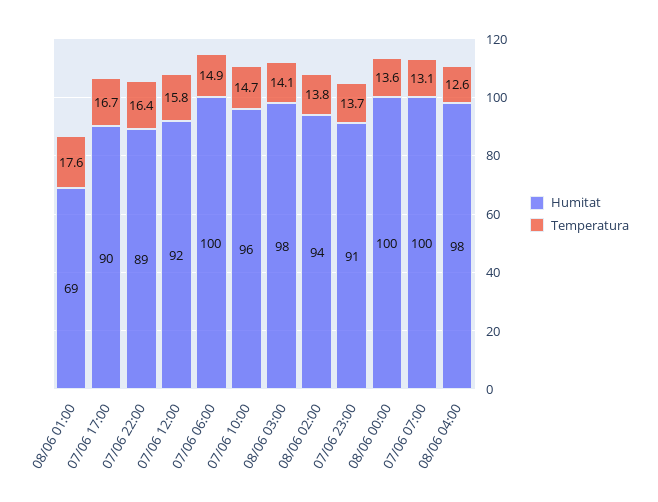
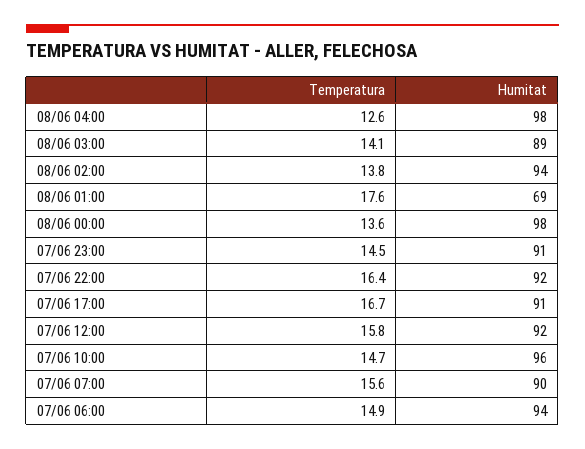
Humitat, 07/06 17:00: 90 -> 91
Humitat, 07/06 22:00: 89 -> 92
Humitat, 07/06 06:00: 100 -> 94
Humitat, 08/06 03:00: 98 -> 89
Temperatura, 07/06 23:00: 13.7 -> 14.5
Humitat, 08/06 00:00: 100 -> 98
Humitat, 07/06 07:00: 100 -> 90
Temperatura, 07/06 07:00: 13.1 -> 15.6

